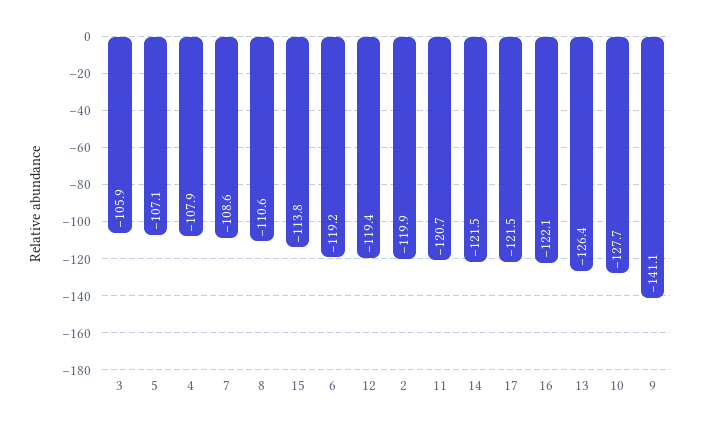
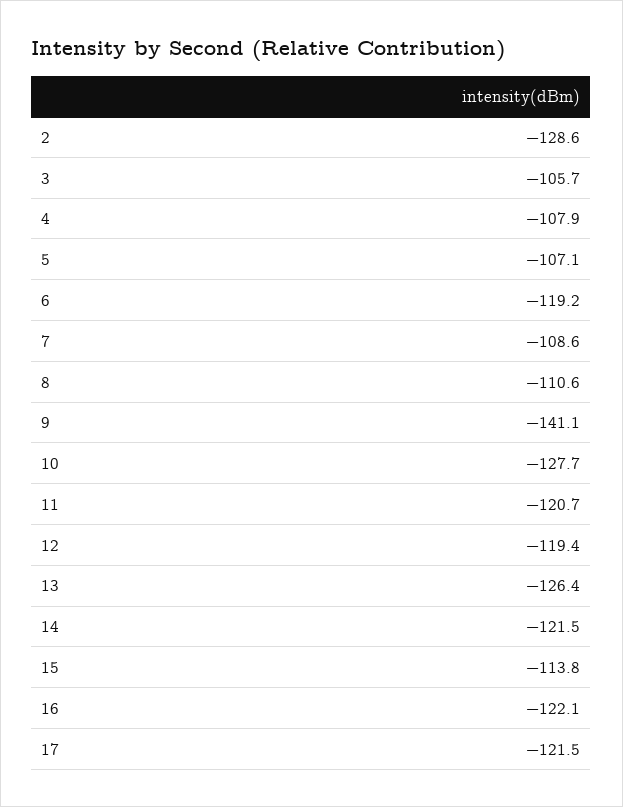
3: -105.9 -> -105.7
2: -119.9 -> -128.6

